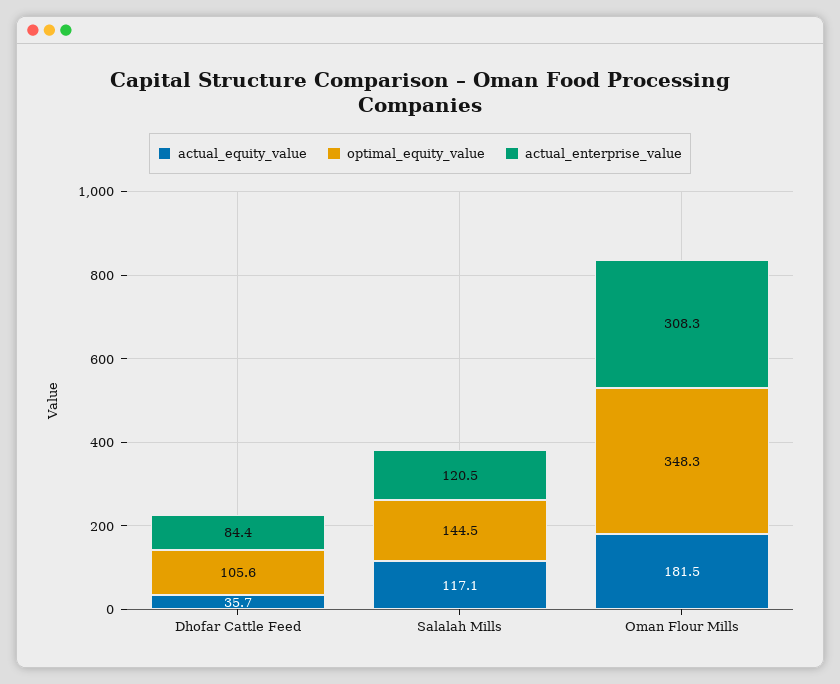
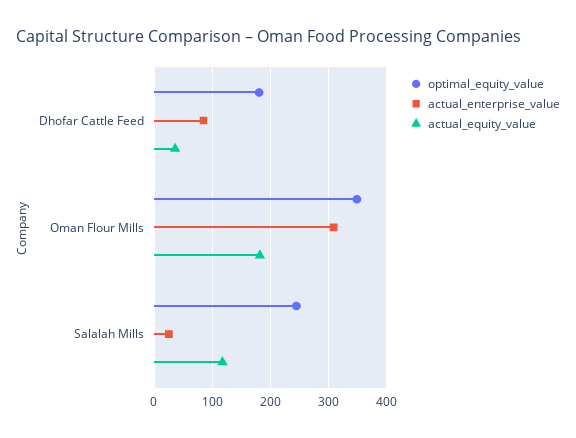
optimal_equity_value, Dhofar Cattle Feed: 105.6 -> 180
optimal_equity_value, Salalah Mills: 144.5 -> 240
actual_enterprise_value, Salalah Mills: 120.5 -> 20

